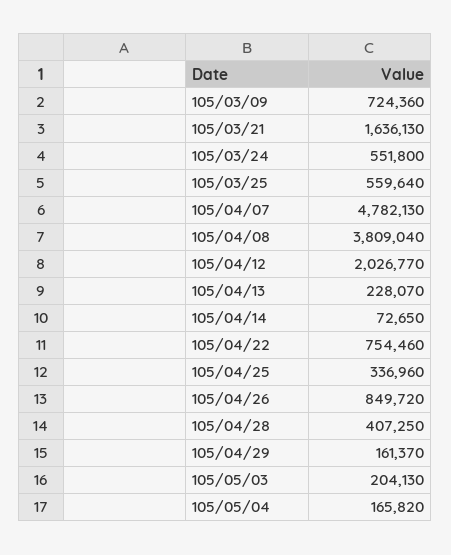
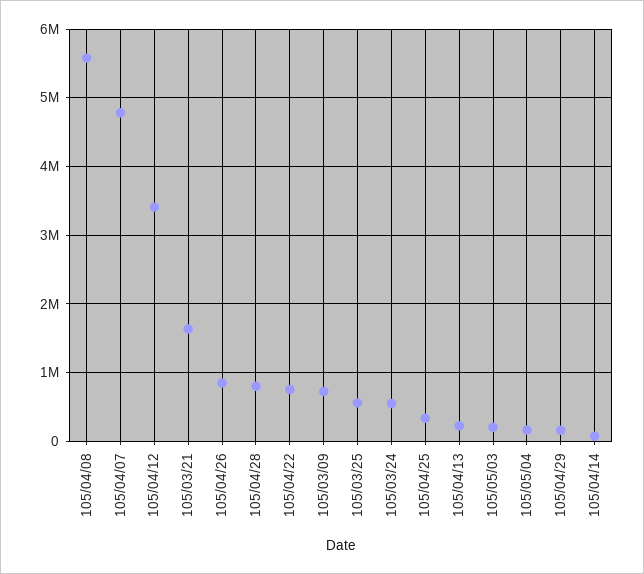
105/04/08: 3809040 -> 5600000
105/04/12: 2026770 -> 3400000
105/04/28: 407250 -> 800000

